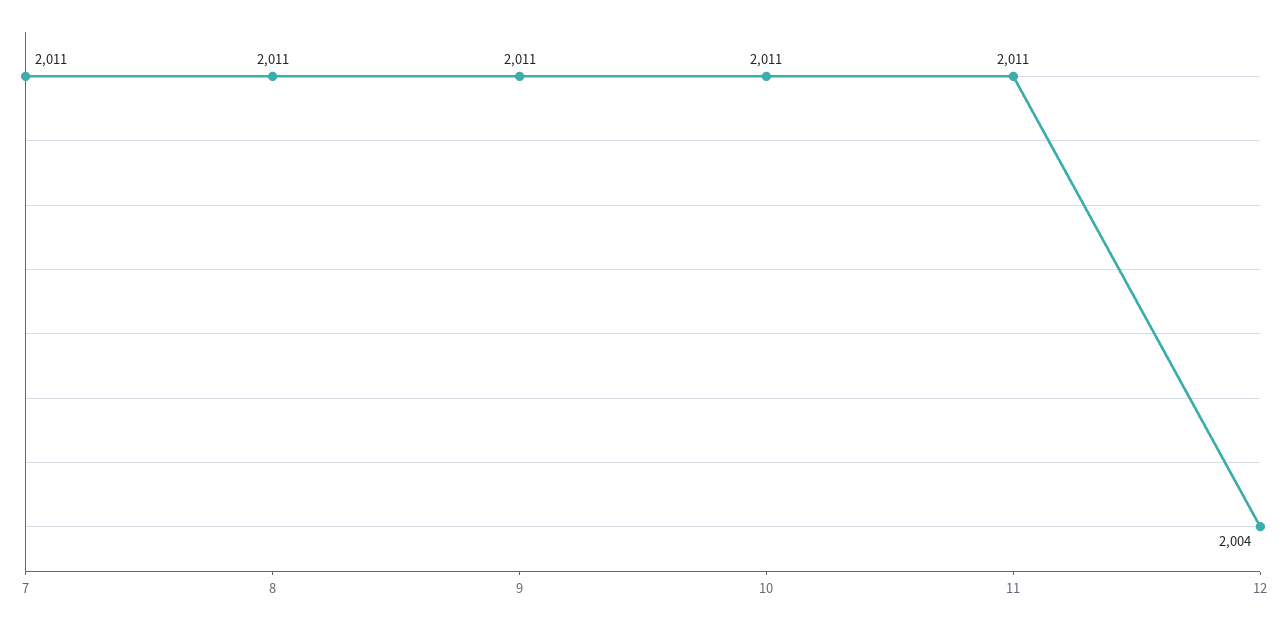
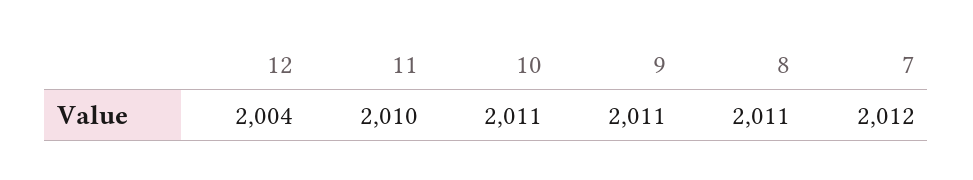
7: 2011 -> 2012
11: 2011 -> 2010

